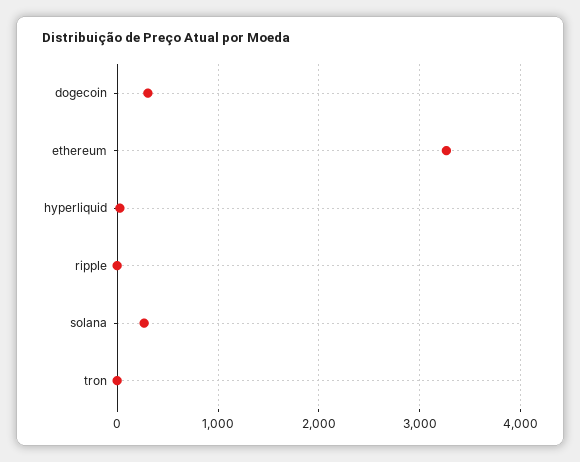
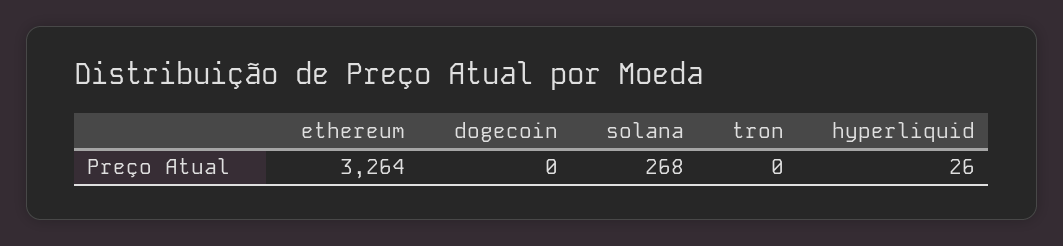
dogecoin: 300 -> 0
ripple: 0 -> none

